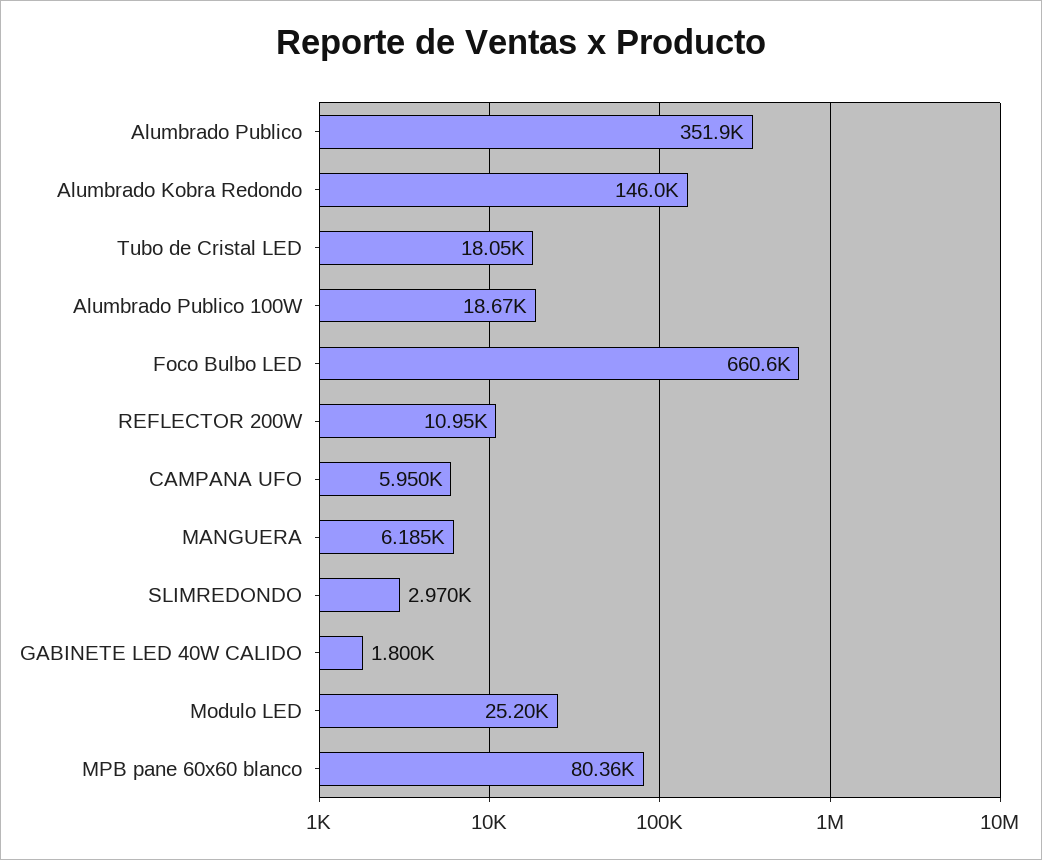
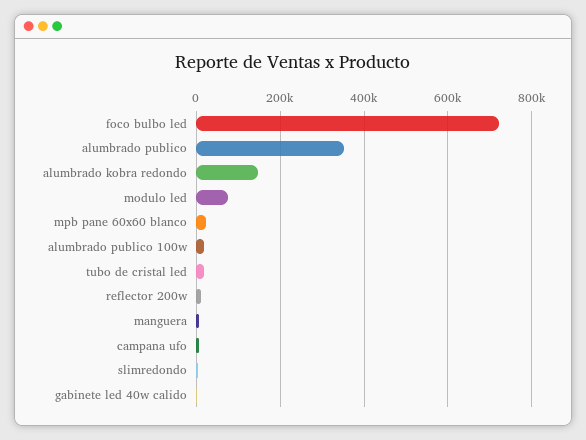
Foco Bulbo LED: 660600 -> 720000
Modulo LED: 25200 -> 80000
MPB pane 60x60 blanco: 80360 -> 20000

